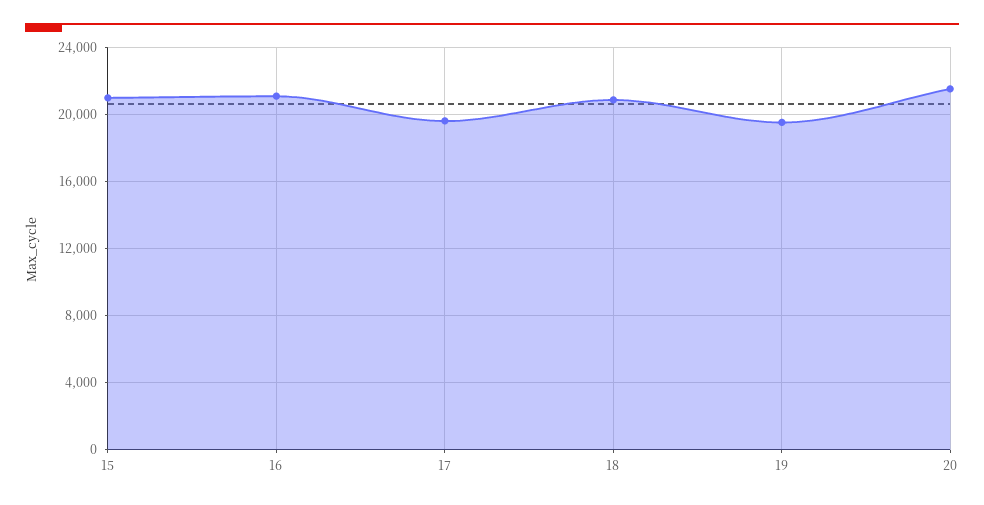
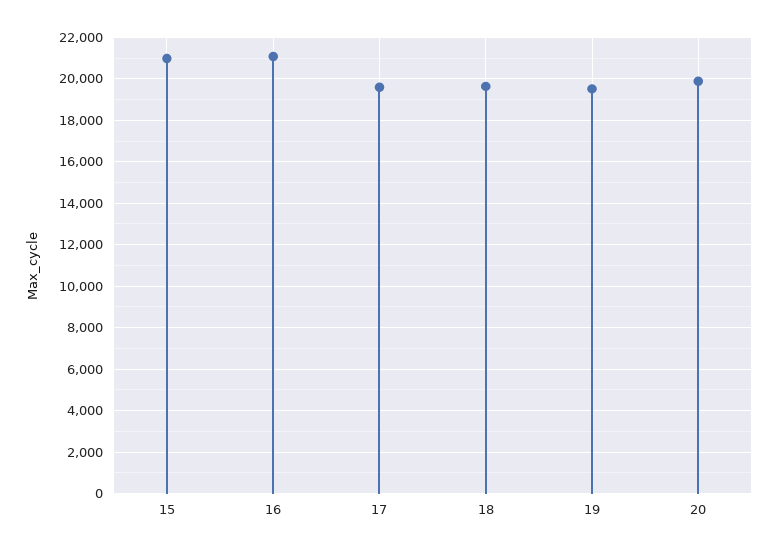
18: 21000 -> 19500
20: 21500 -> 20000

